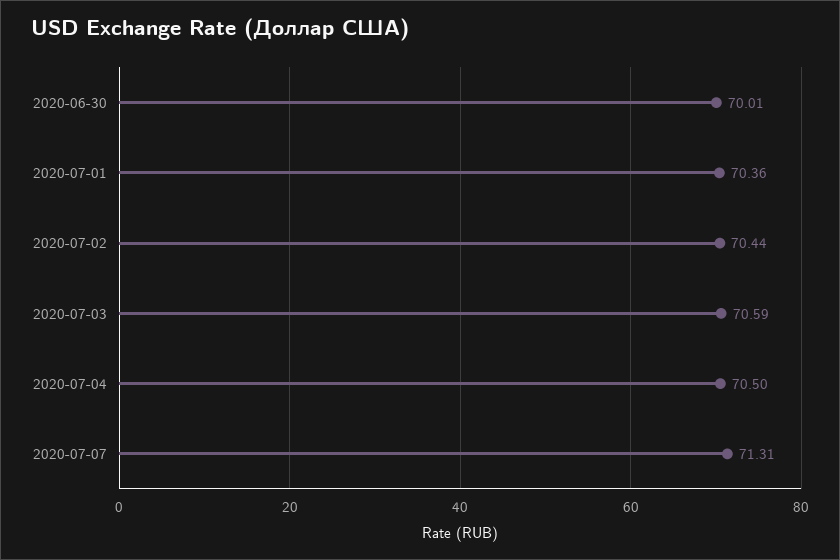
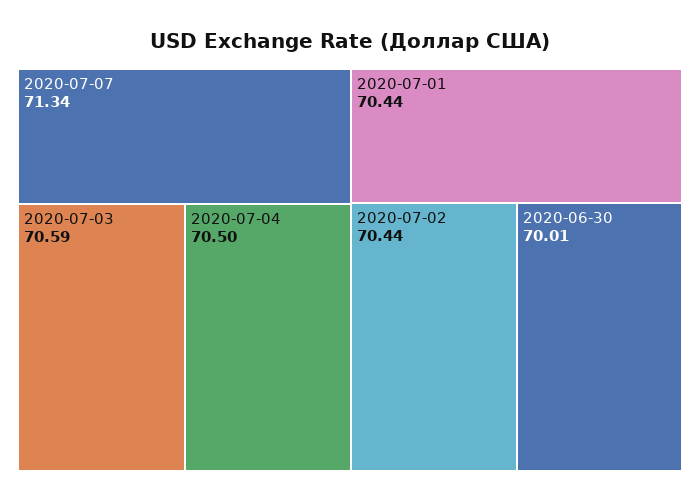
2020-07-01: 70.36 -> 70.44
2020-07-07: 71.31 -> 71.34

